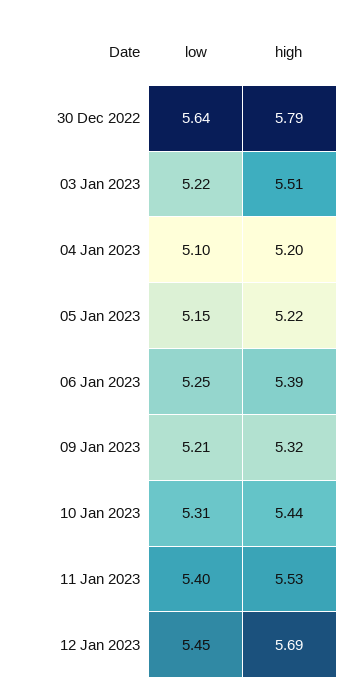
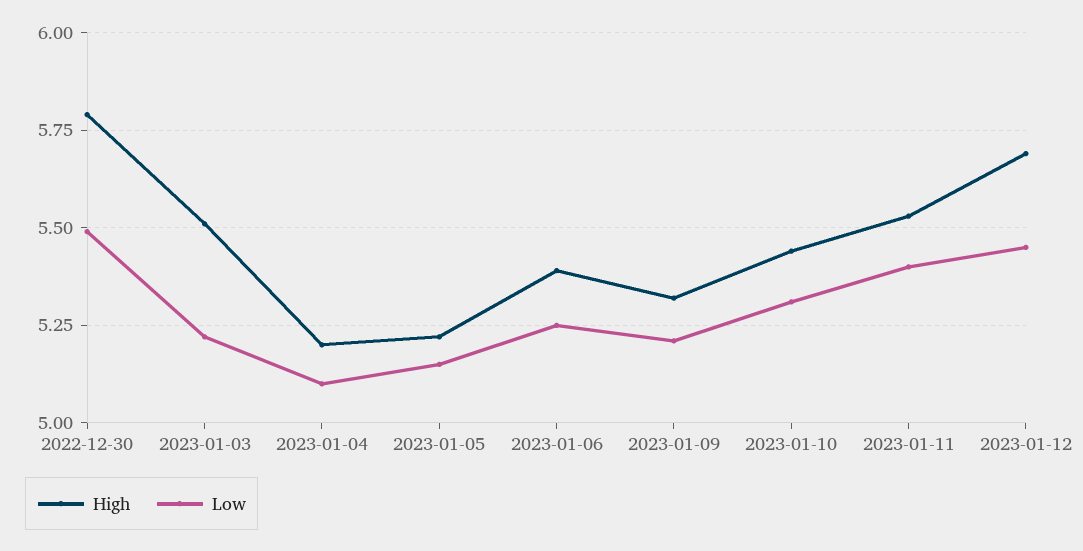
low, 30 Dec 2022: 5.64 -> 5.5

